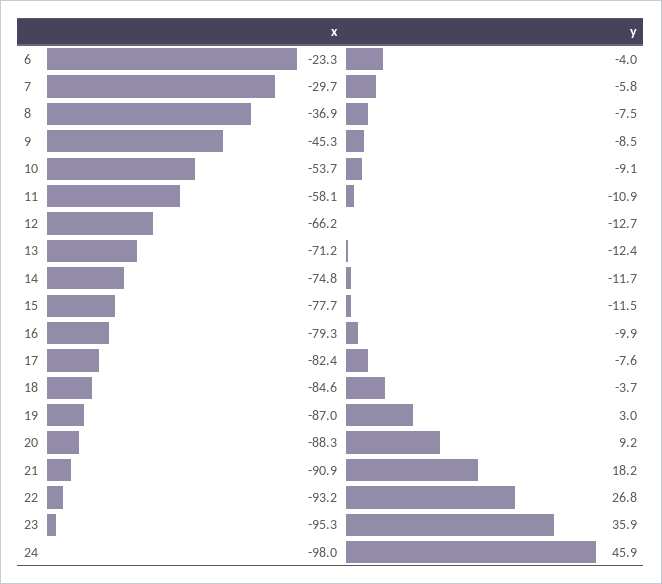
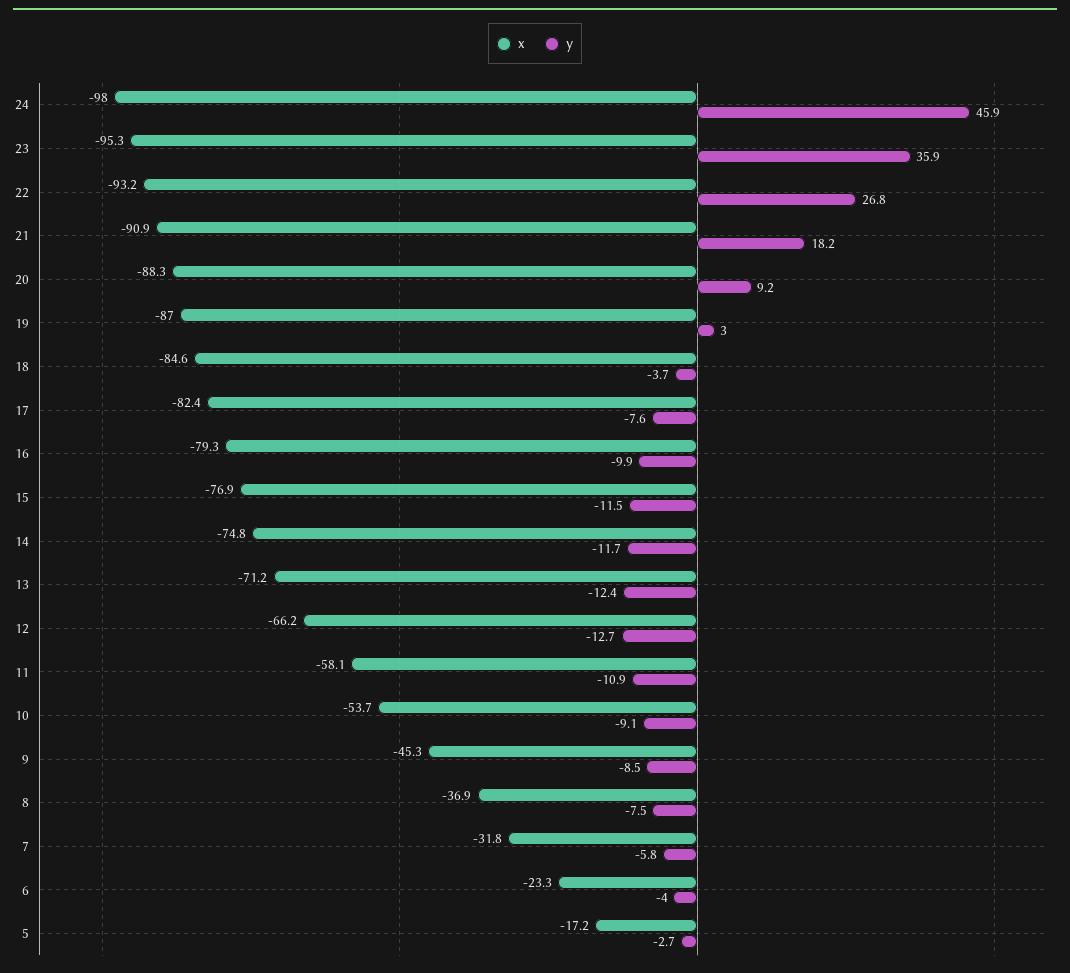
x, 7: -29.7 -> -31.8
x, 15: -77.7 -> -76.9
x, 5: none -> -17.2
y, 5: none -> -2.7

